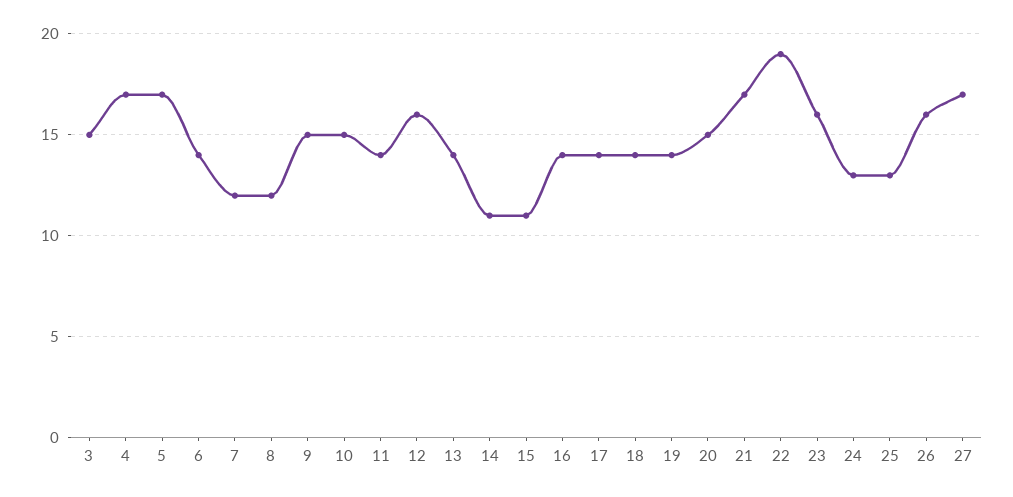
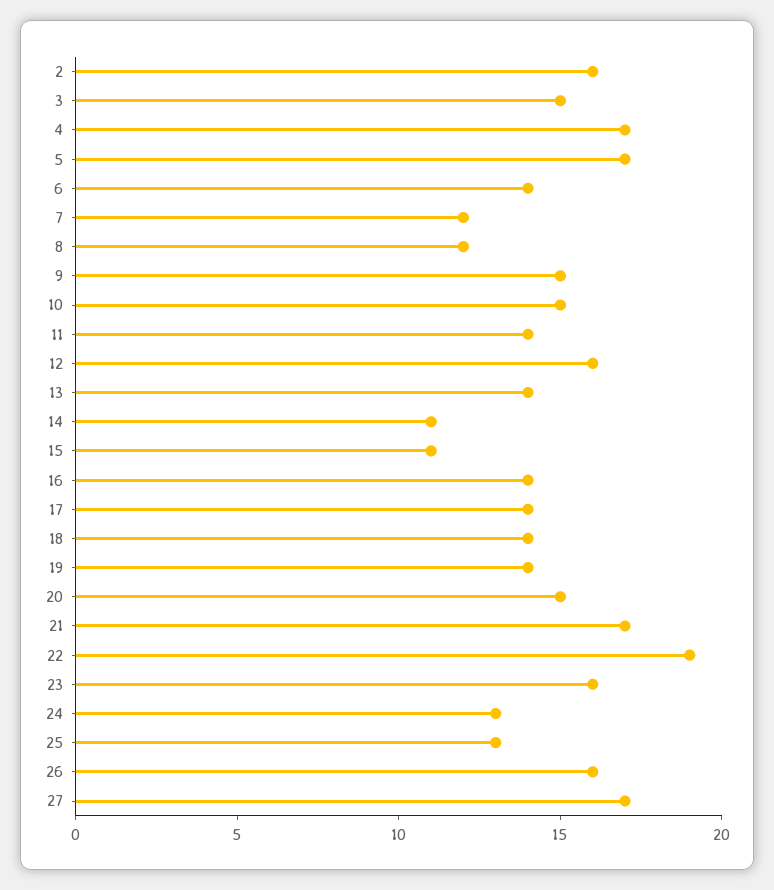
2: none -> 16

